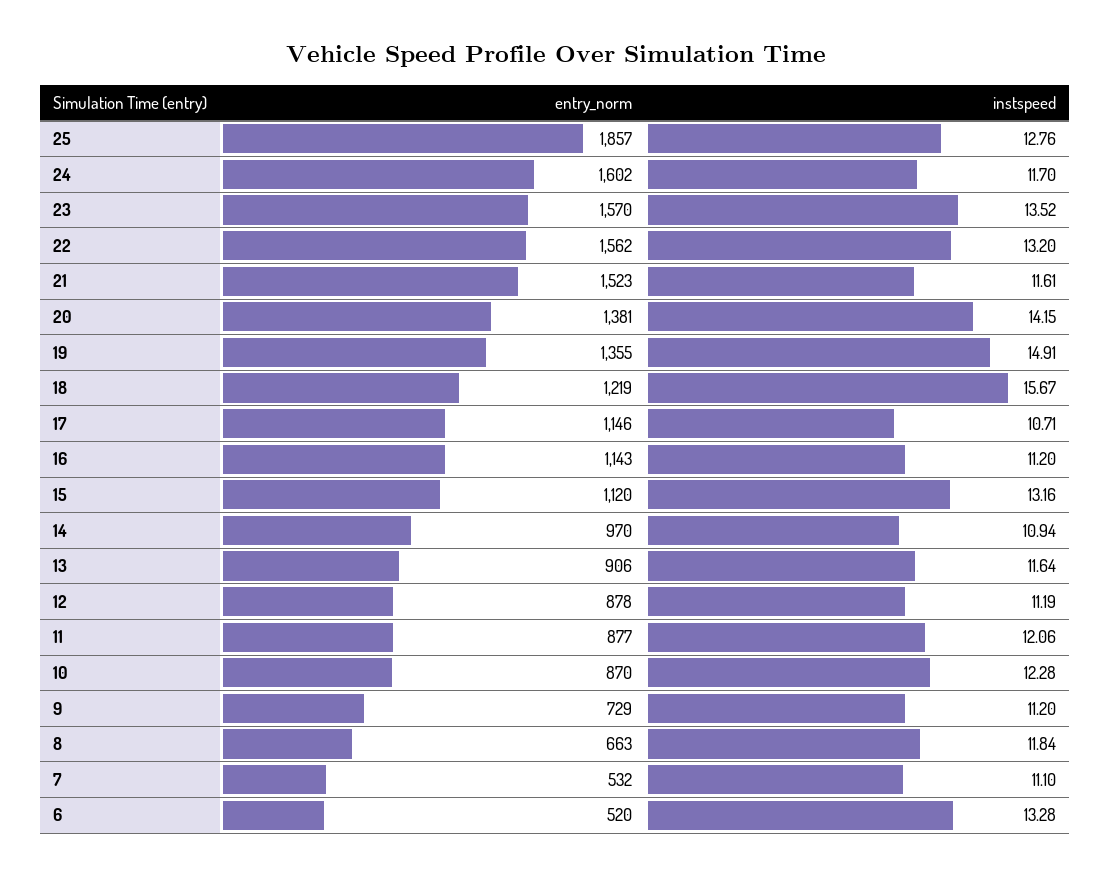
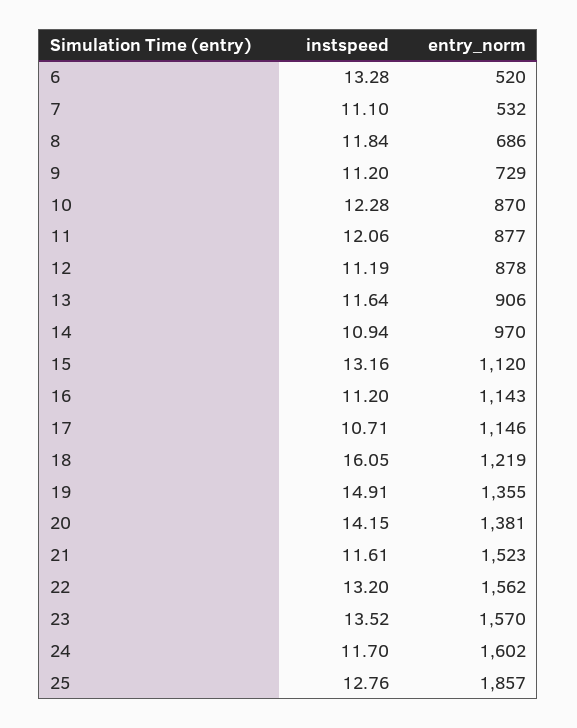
instspeed, 18: 15.67 -> 16.05
entry_norm, 8: 663 -> 686

